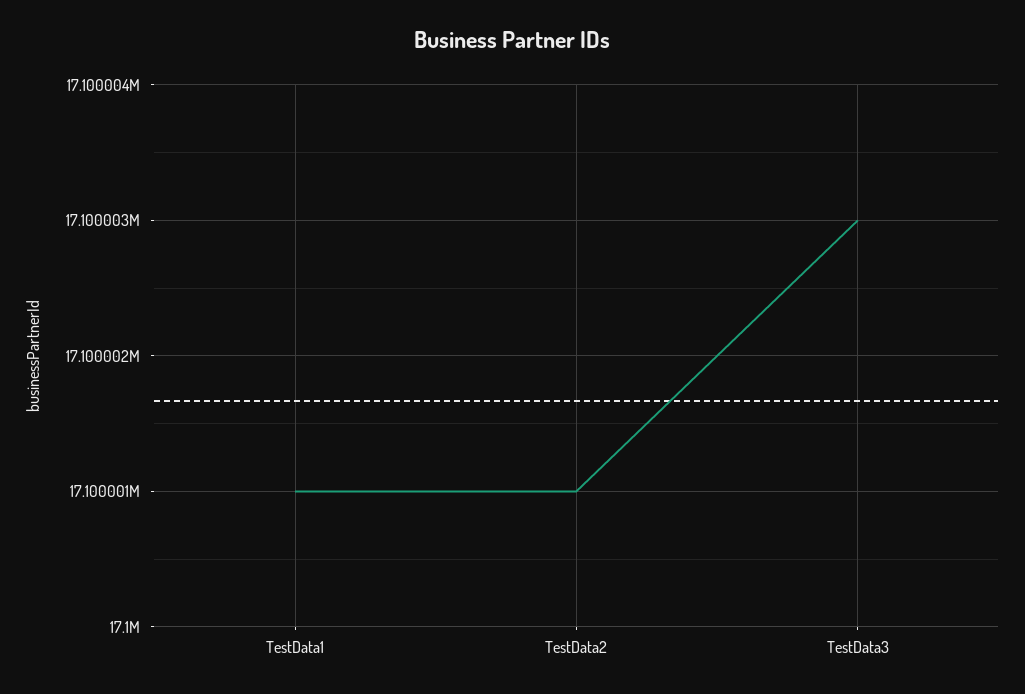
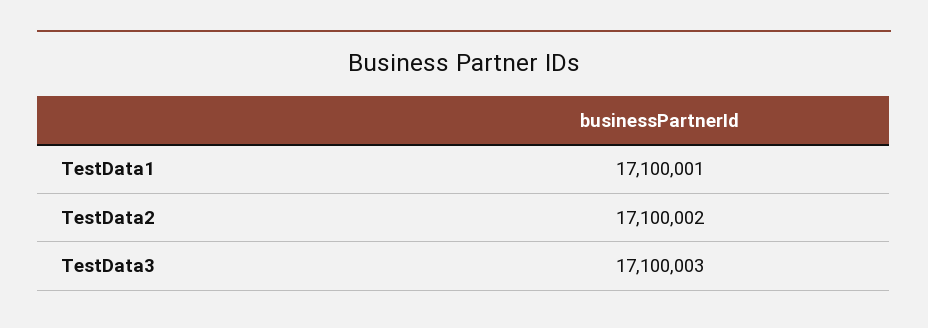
TestData2: 17100001 -> 17100002

